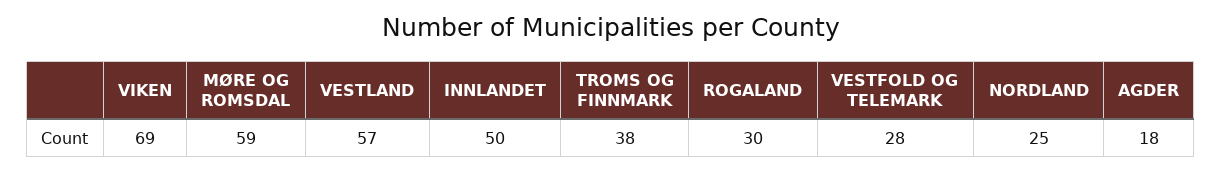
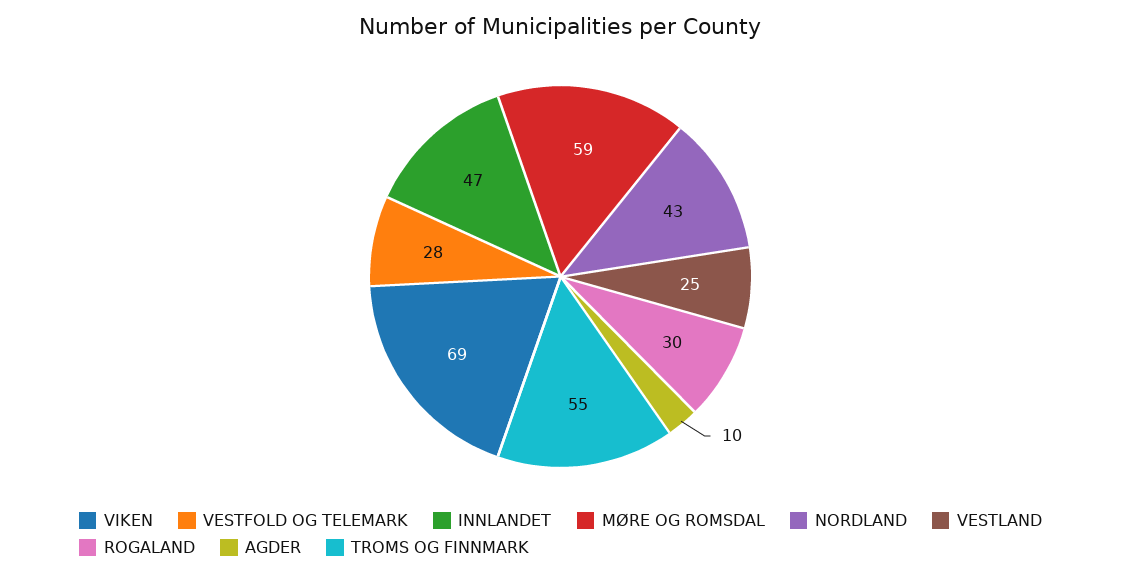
VESTLAND: 57 -> 25
INNLANDET: 50 -> 47
TROMS OG FINNMARK: 38 -> 55
NORDLAND: 25 -> 43
AGDER: 18 -> 10

